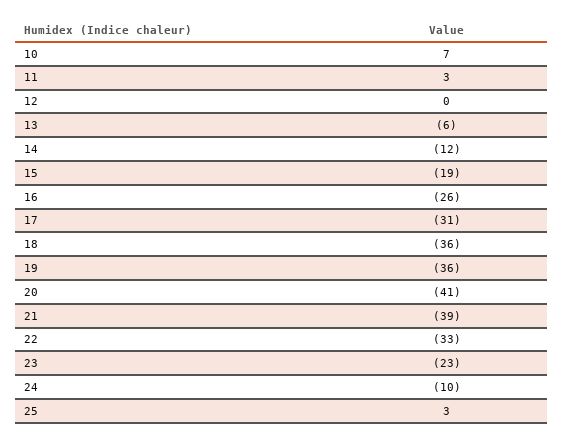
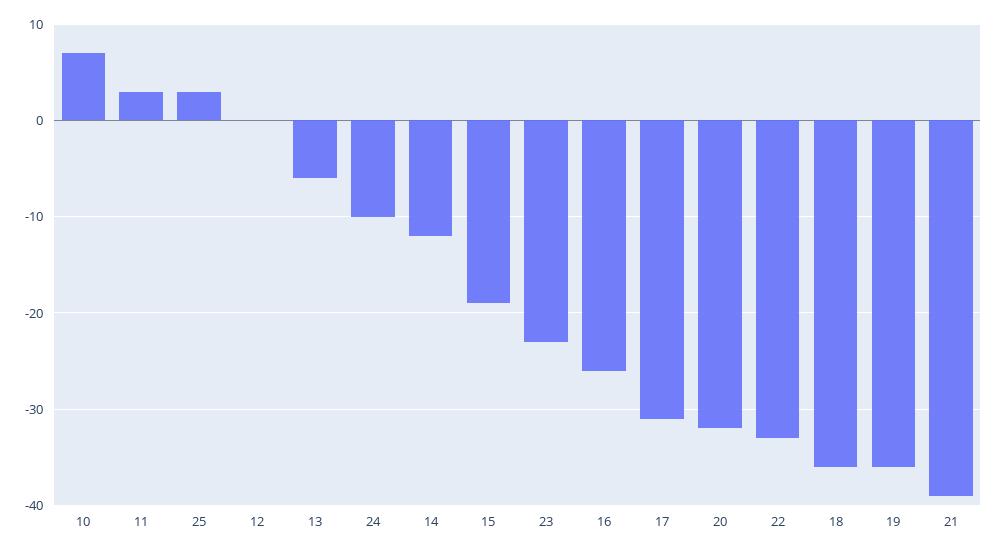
20: -41 -> -32

